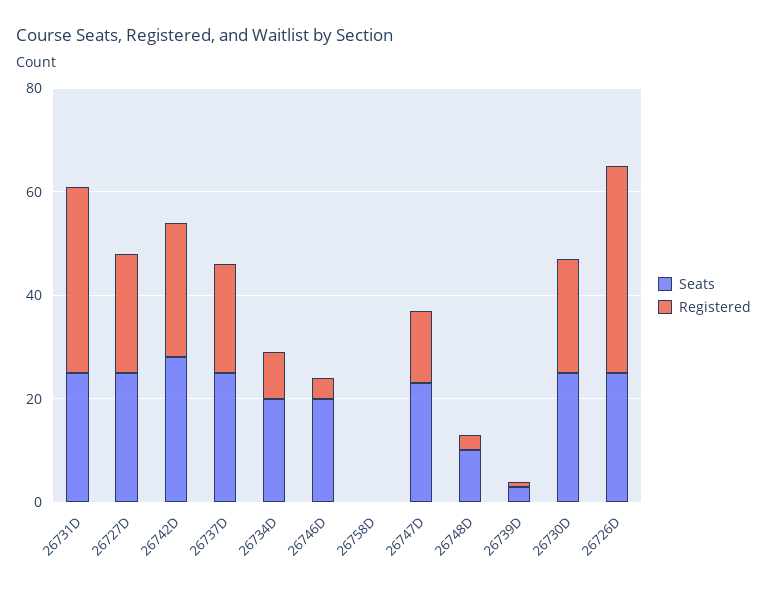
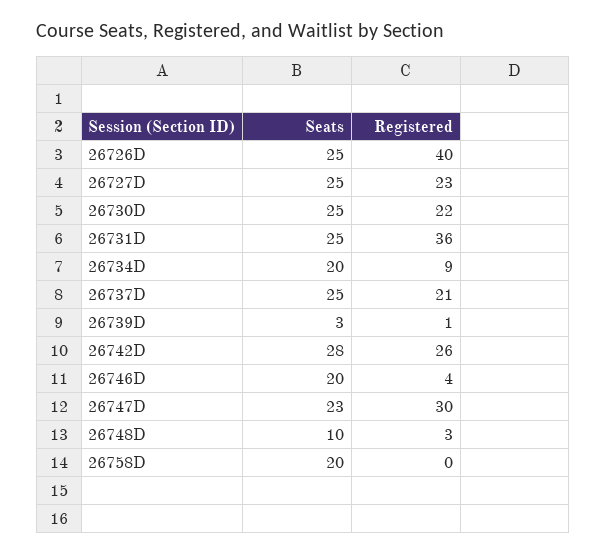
Seats, 26758D: 0 -> 20
Registered, 26747D: 15 -> 30

